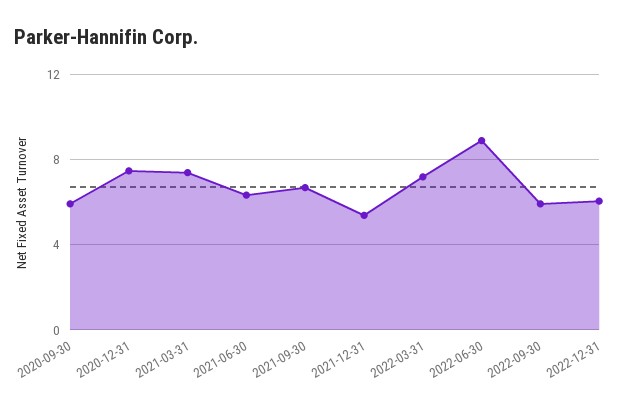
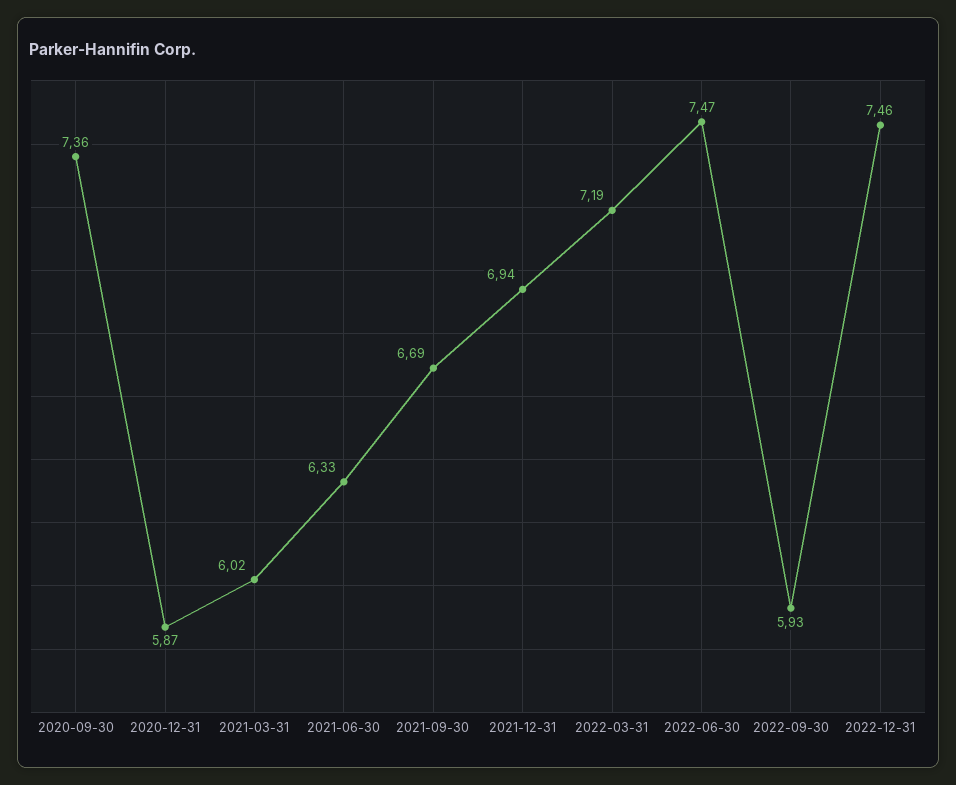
2020-09-30: 6 -> 7.36
2020-12-31: 7.5 -> 5.87
2021-03-31: 7.5 -> 6.02
2021-12-31: 5.5 -> 6.94
2022-06-30: 9 -> 7.47
2022-12-31: 6 -> 7.46

